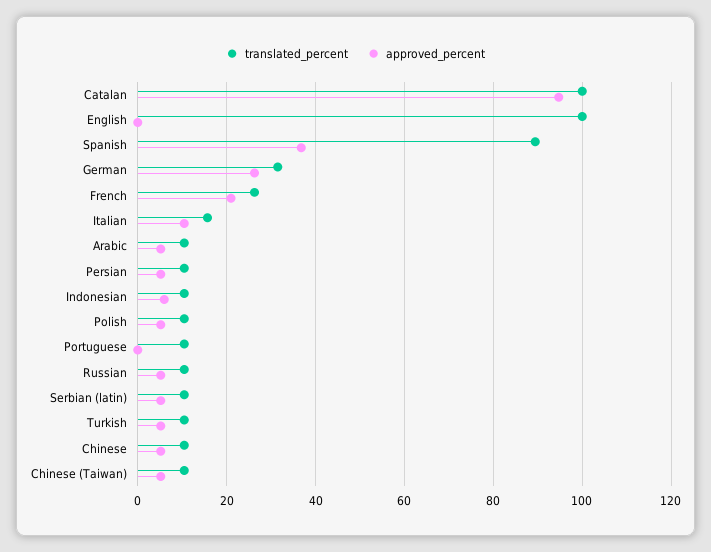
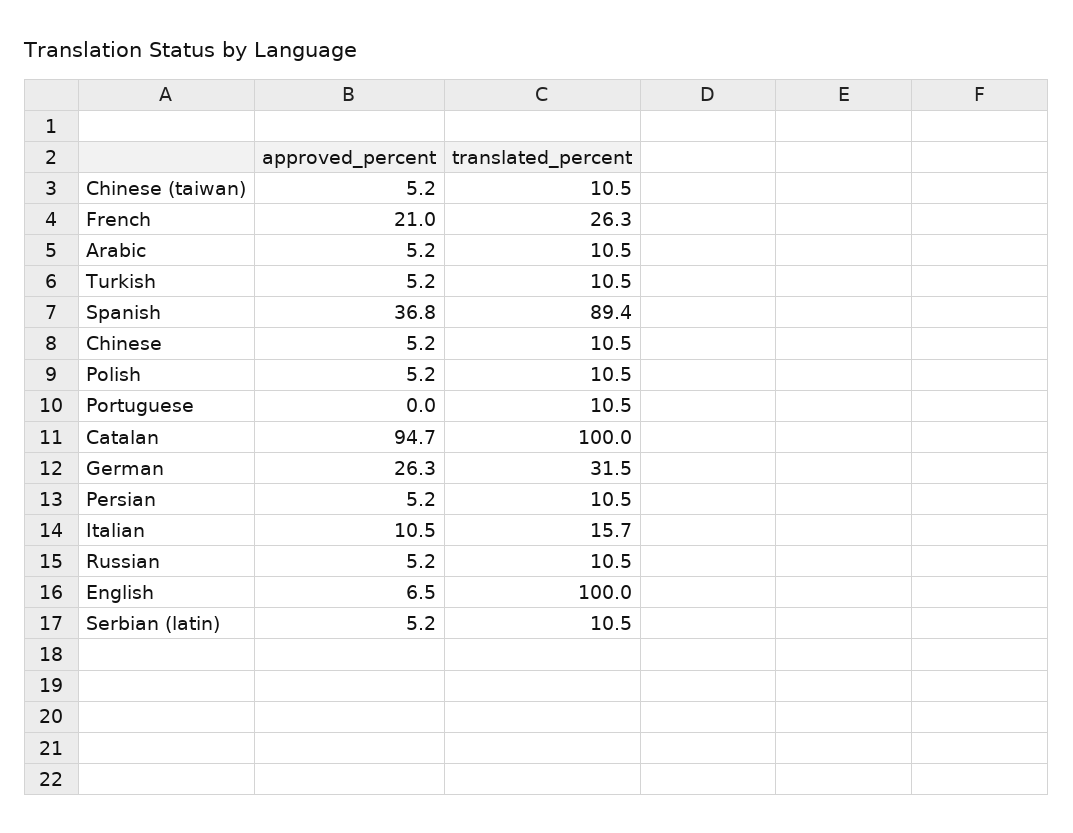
approved_percent, English: 0 -> 6.5
translated_percent, Indonesian: 10 -> none
approved_percent, Indonesian: 6 -> none

